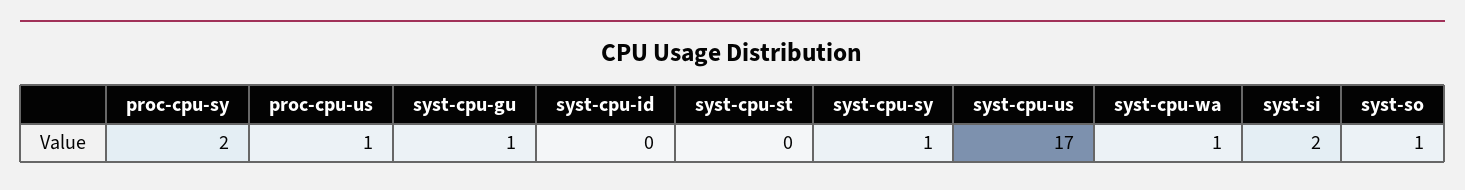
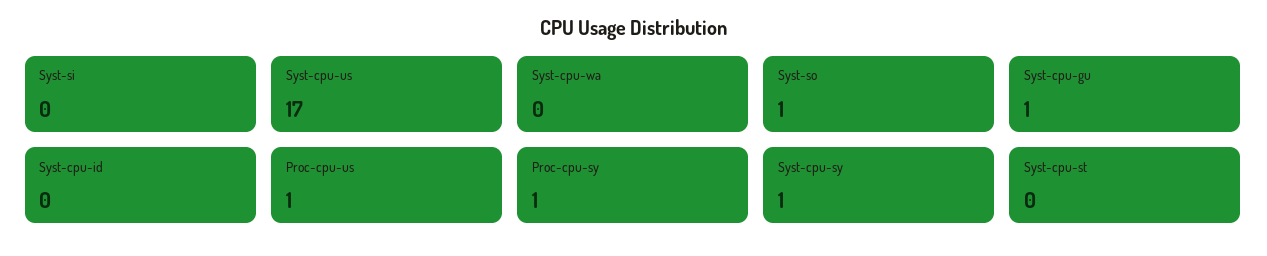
proc-cpu-sy: 2 -> 1
syst-cpu-wa: 1 -> 0
syst-si: 2 -> 0

